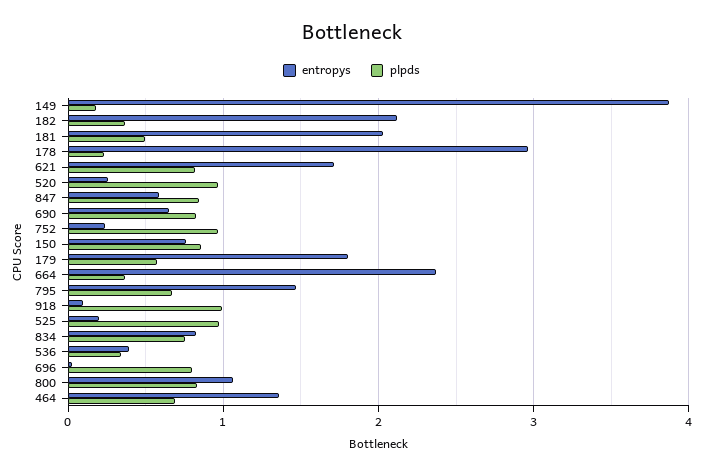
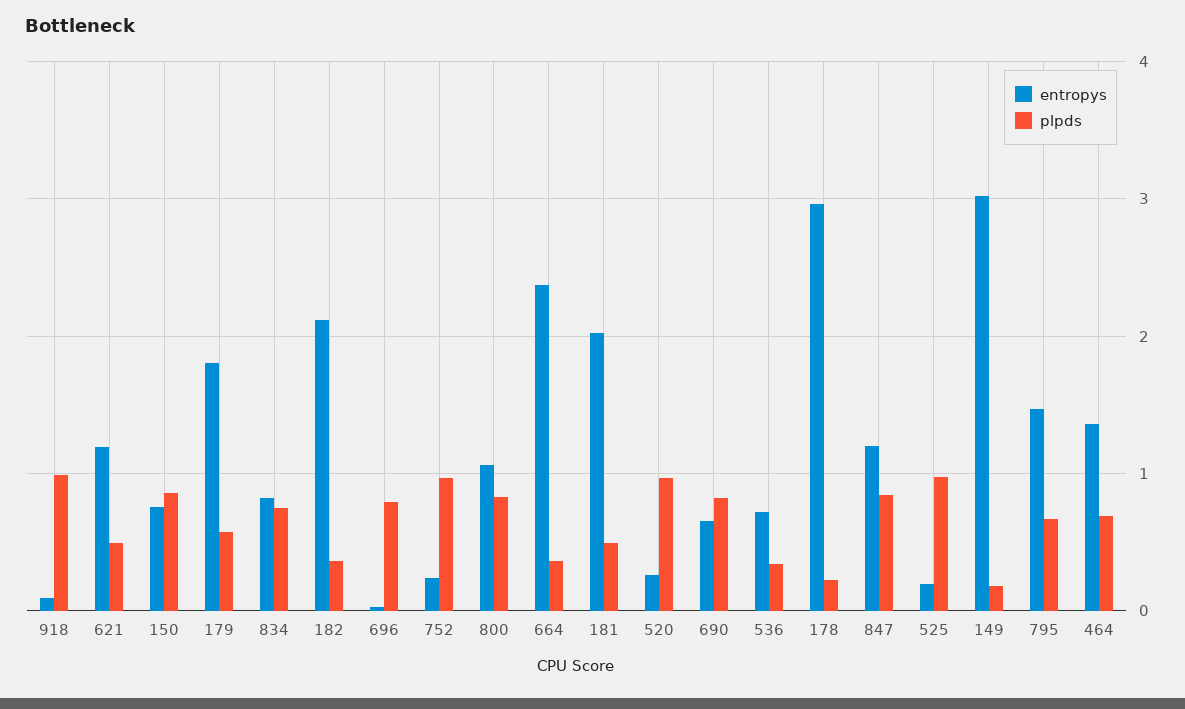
entropys, 149: 3.9 -> 3
entropys, 621: 1.7 -> 1.2
plpds, 621: 0.8 -> 0.5
entropys, 847: 0.6 -> 1.2
entropys, 536: 0.4 -> 0.7

